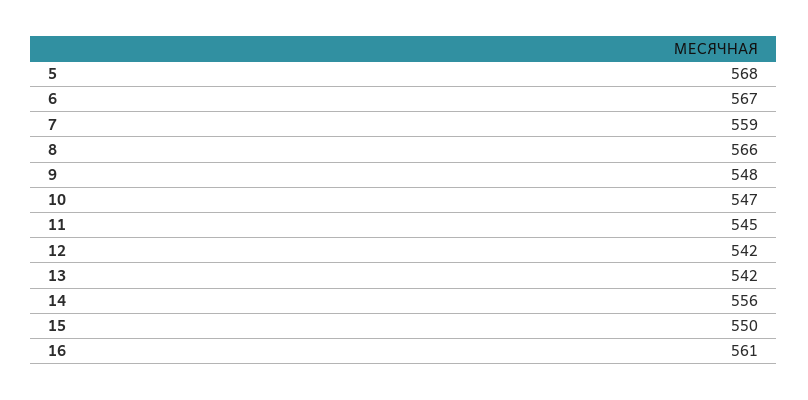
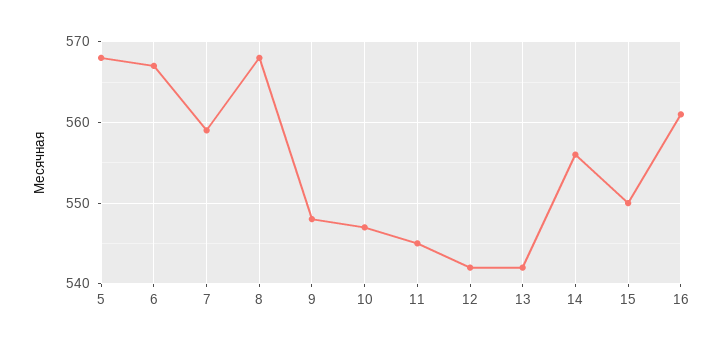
8: 566 -> 568

